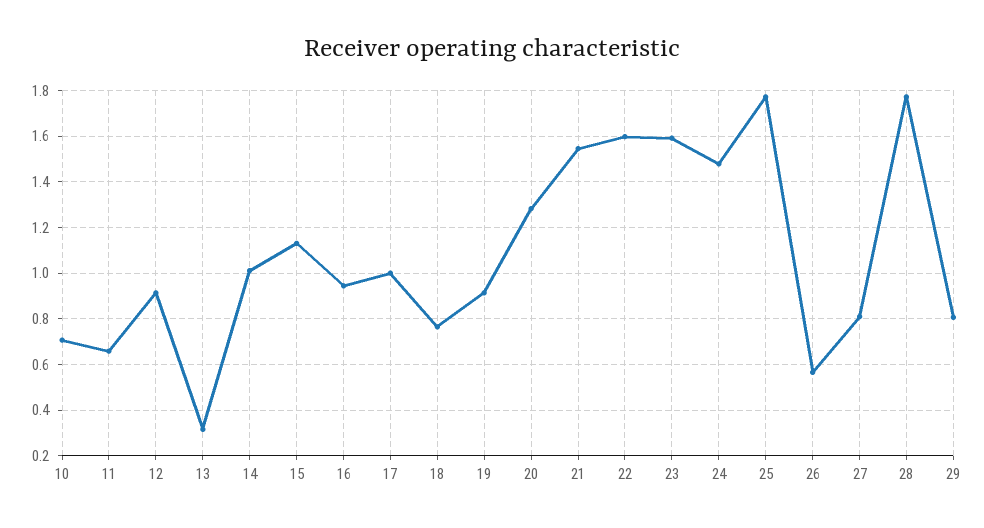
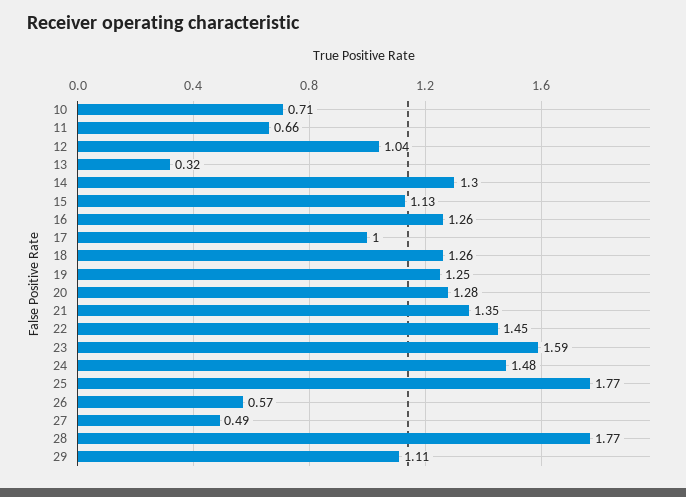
12: 0.9 -> 1.04
14: 1 -> 1.3
16: 0.95 -> 1.26
18: 0.75 -> 1.26
19: 0.9 -> 1.25
21: 1.55 -> 1.35
22: 1.6 -> 1.45
27: 0.8 -> 0.49
29: 0.8 -> 1.11

